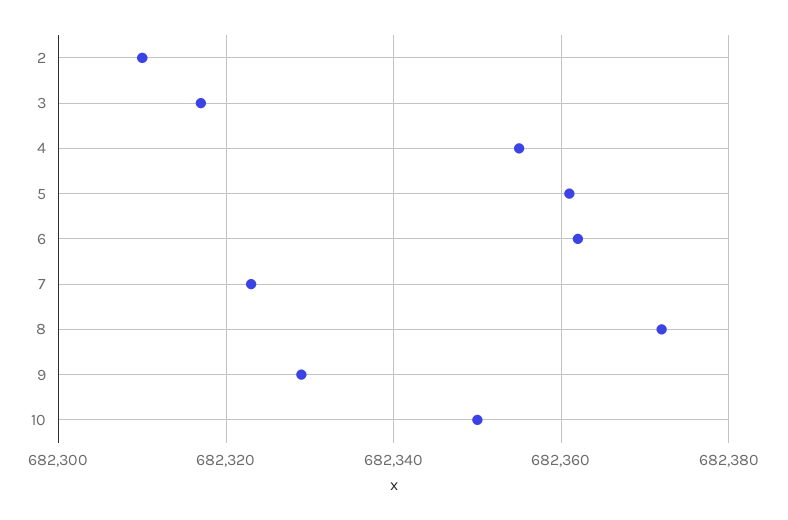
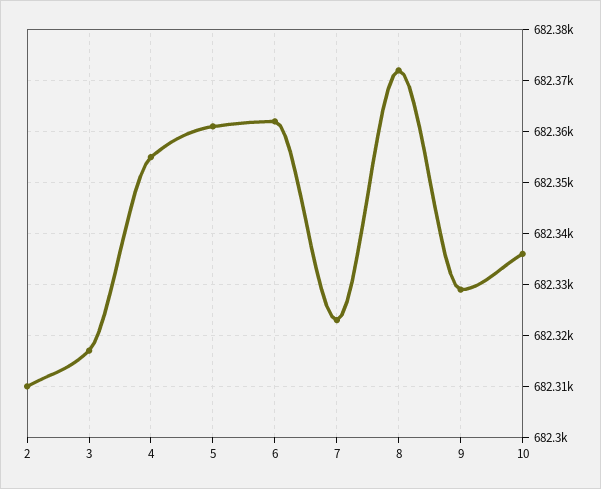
10: 682350 -> 682335

